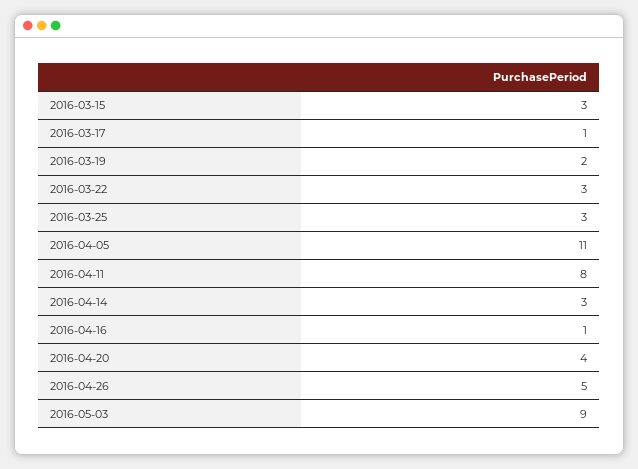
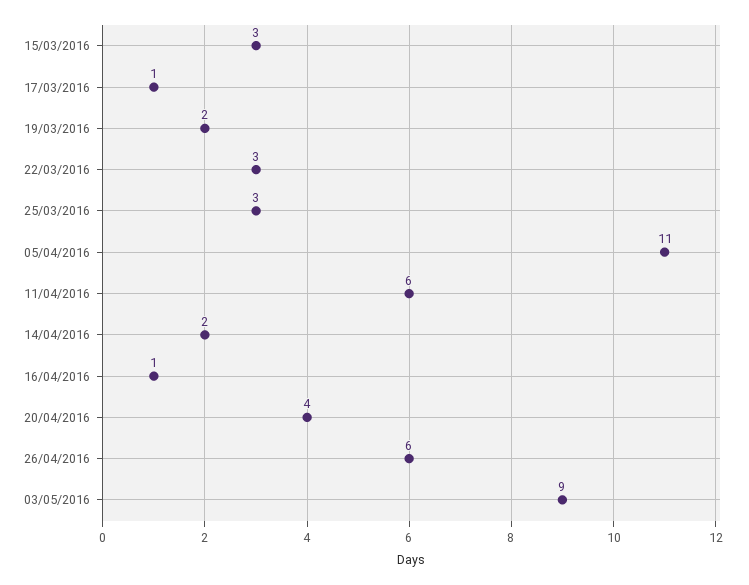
2016-04-11: 8 -> 6
2016-04-14: 3 -> 2
2016-04-26: 5 -> 6

